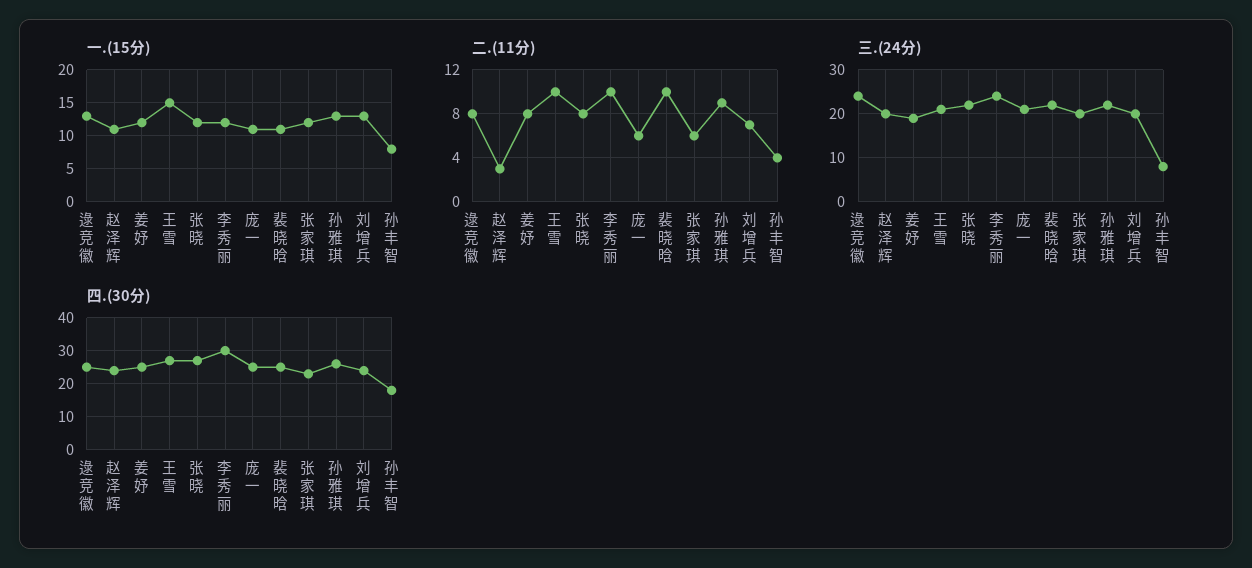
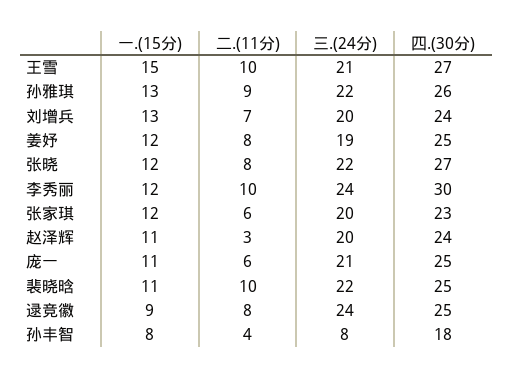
一.(15分), 逯竞徽: 13 -> 9

